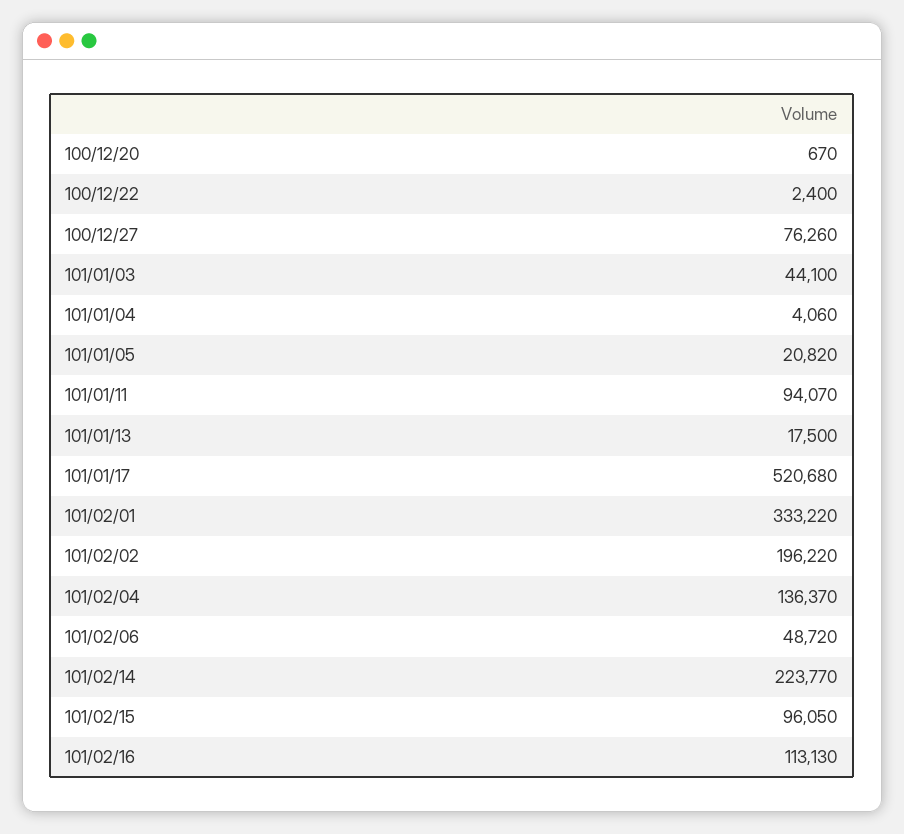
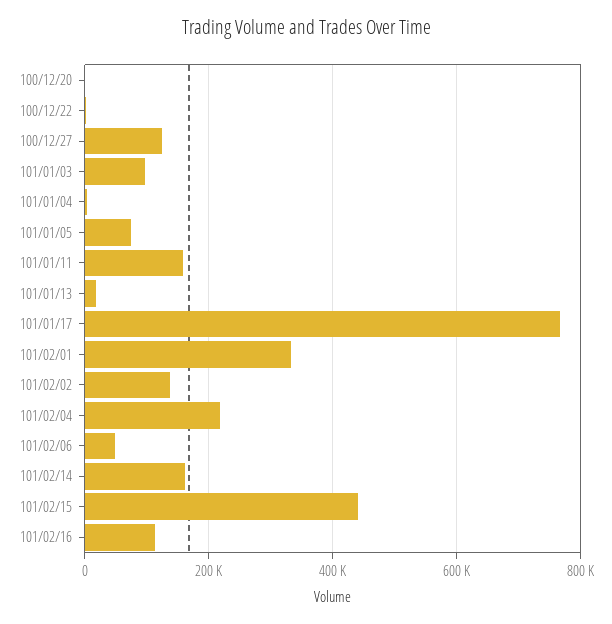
100/12/27: 76260 -> 120000
101/01/03: 44100 -> 100000
101/01/05: 20820 -> 80000
101/01/11: 94070 -> 160000
101/01/17: 520680 -> 760000
101/02/02: 196220 -> 140000
101/02/04: 136370 -> 220000
101/02/14: 223770 -> 160000
101/02/15: 96050 -> 440000

